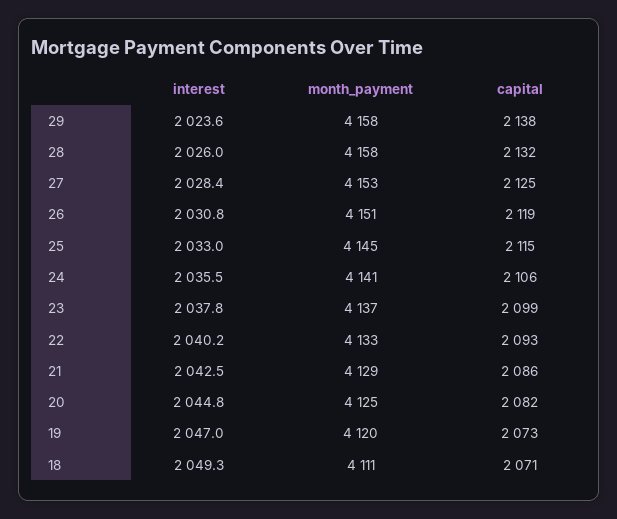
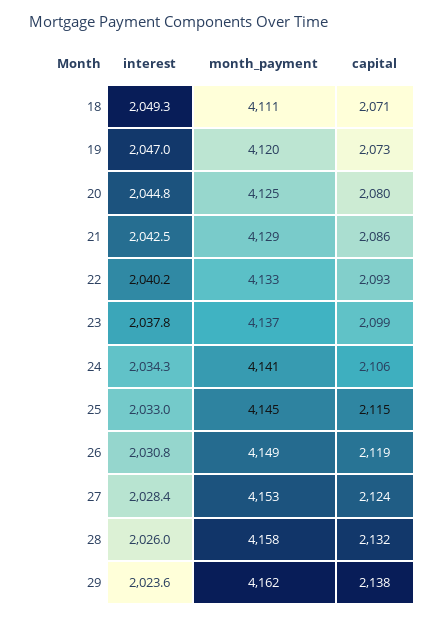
month_payment, 29: 4158 -> 4162
capital, 27: 2125 -> 2124
month_payment, 26: 4151 -> 4149
interest, 24: 2035.5 -> 2034.3
capital, 20: 2082 -> 2080

